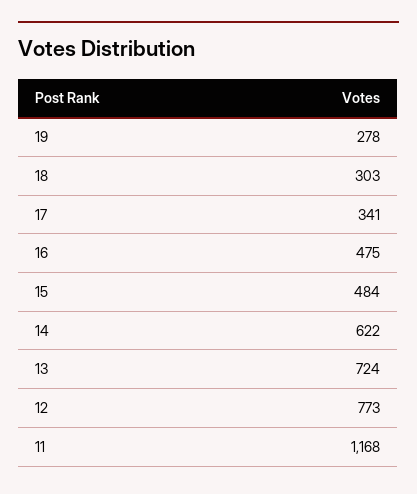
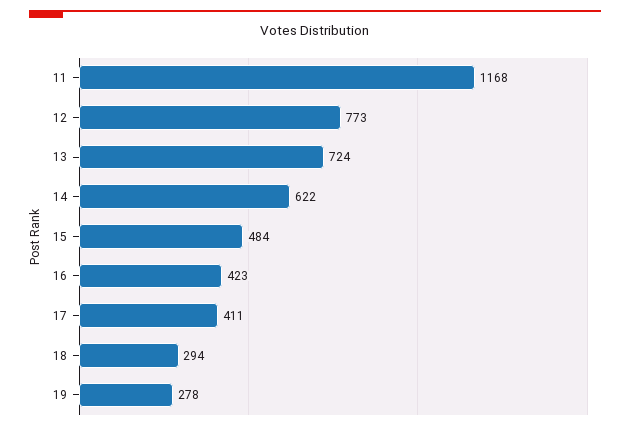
18: 303 -> 294
17: 341 -> 411
16: 475 -> 423

